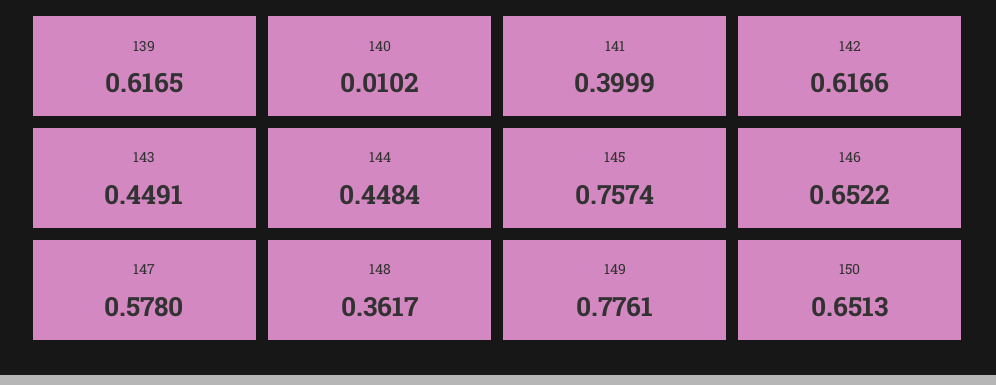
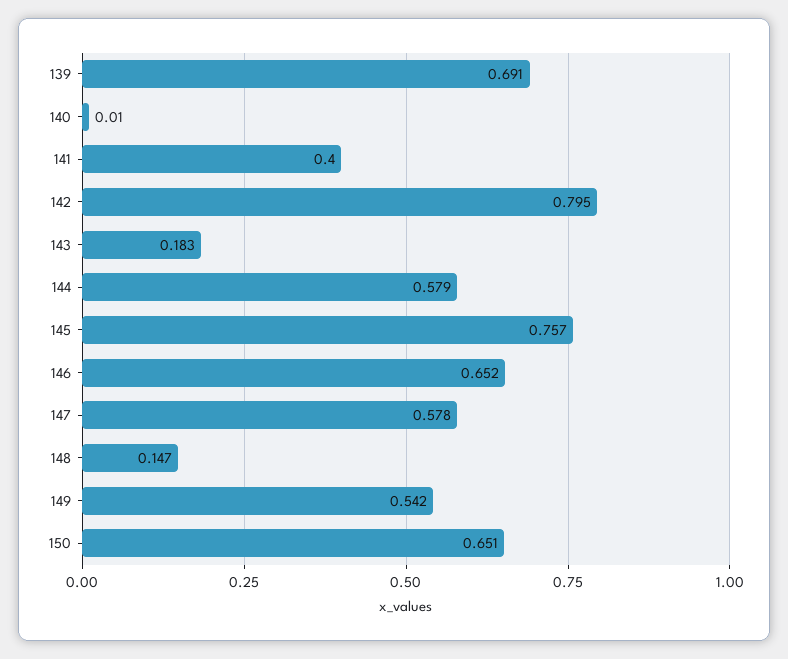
139: 0.6165 -> 0.691
142: 0.6166 -> 0.795
143: 0.4491 -> 0.183
144: 0.4484 -> 0.579
148: 0.3617 -> 0.147
149: 0.7761 -> 0.542

